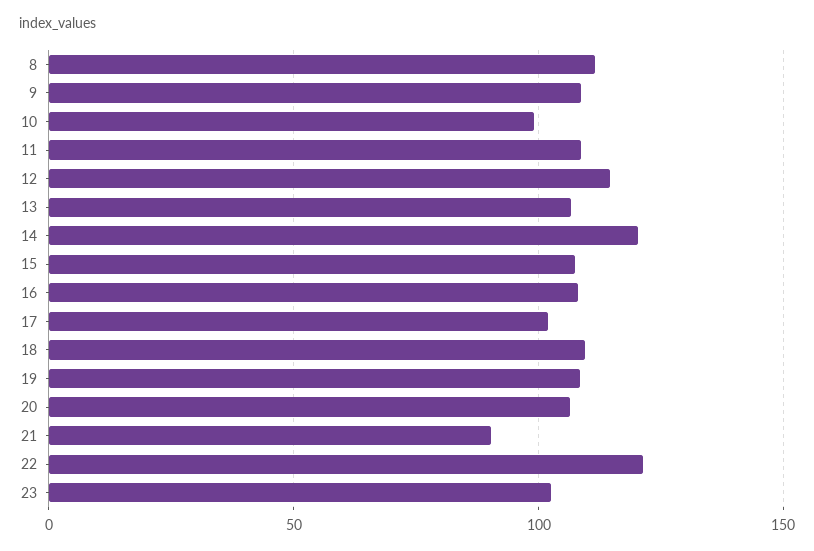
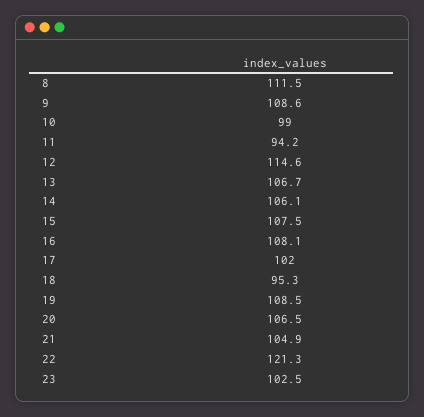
11: 110 -> 94.2
14: 120 -> 106.1
18: 110 -> 95.3
21: 90 -> 104.9

